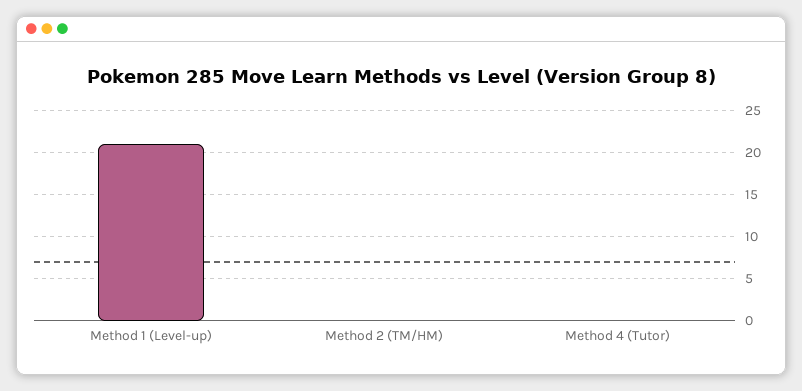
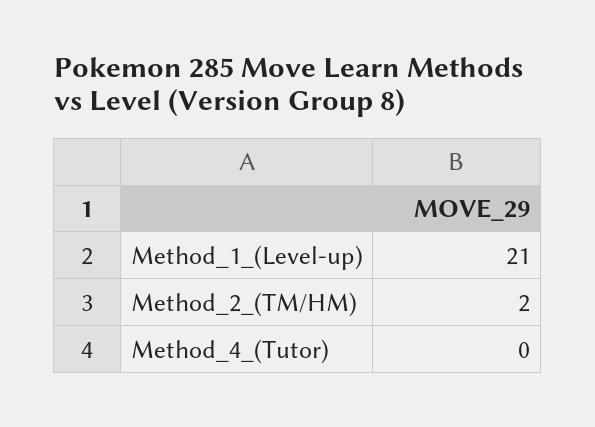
Method 2 (TM/HM): 0 -> 2

